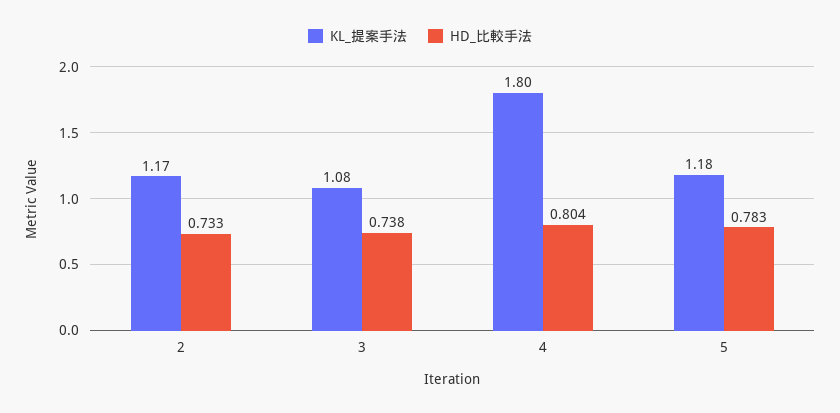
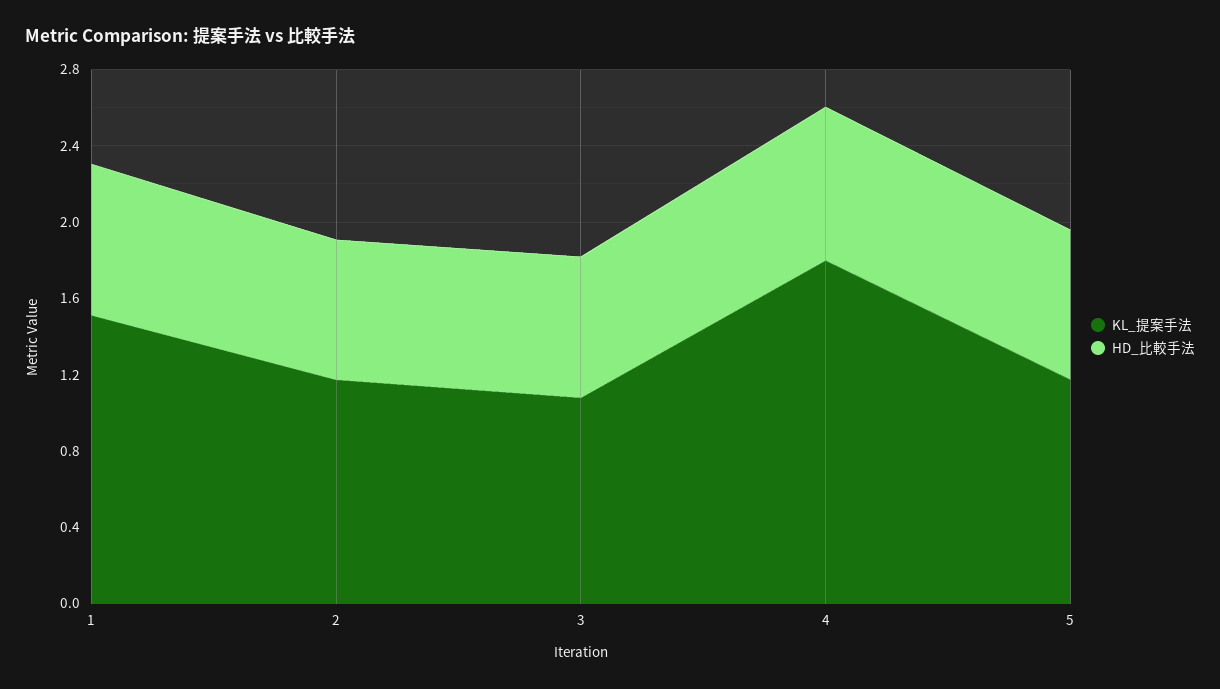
KL_提案手法, 1: none -> 1.5
HD_比較手法, 1: none -> 0.8

